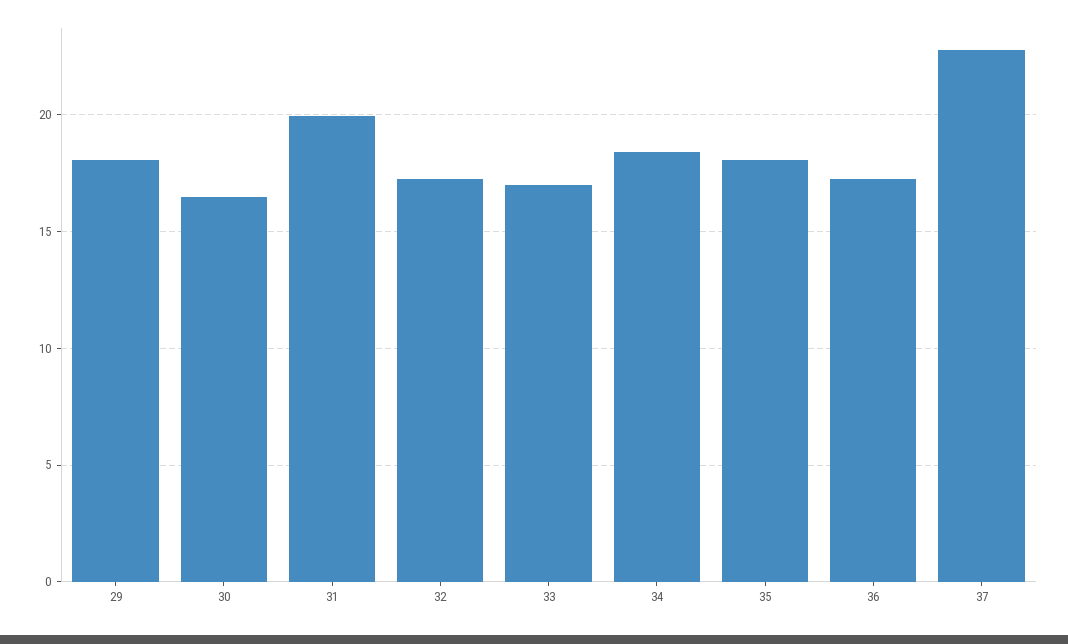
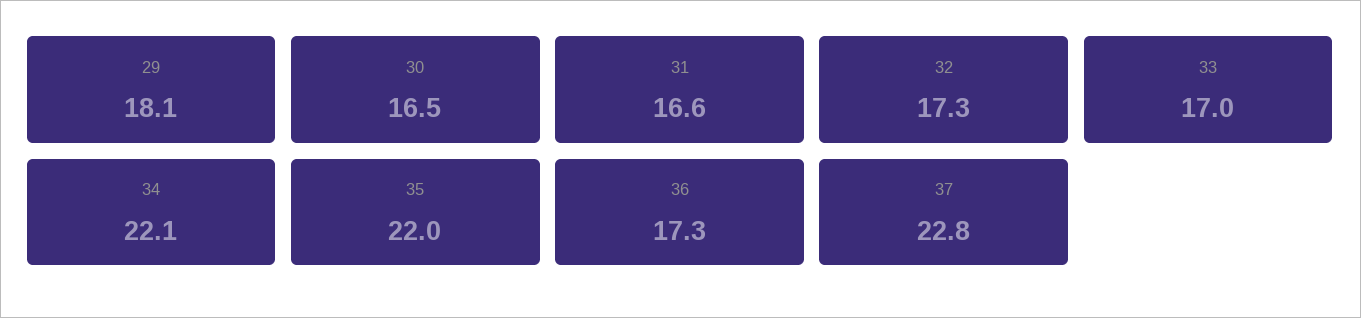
31: 20 -> 16.6
34: 18.5 -> 22.1
35: 18 -> 22

